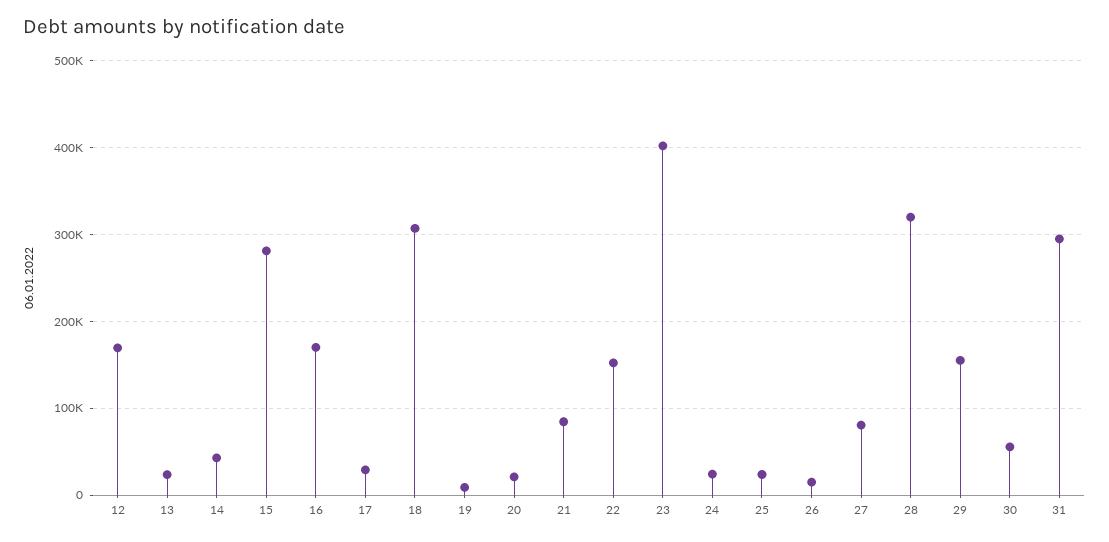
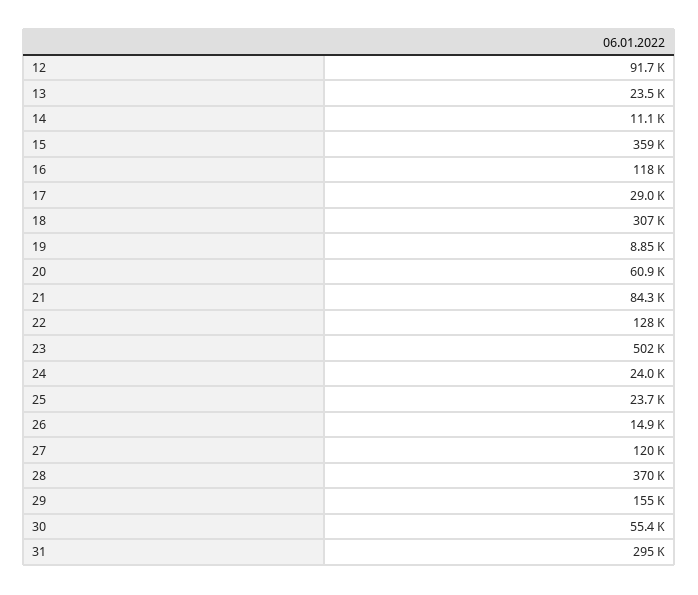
12: 170000 -> 91700
14: 40000 -> 11100
15: 280000 -> 359000
16: 170000 -> 118000
20: 20000 -> 60900
22: 150000 -> 128000
23: 400000 -> 502000
27: 80000 -> 120000
28: 320000 -> 370000

